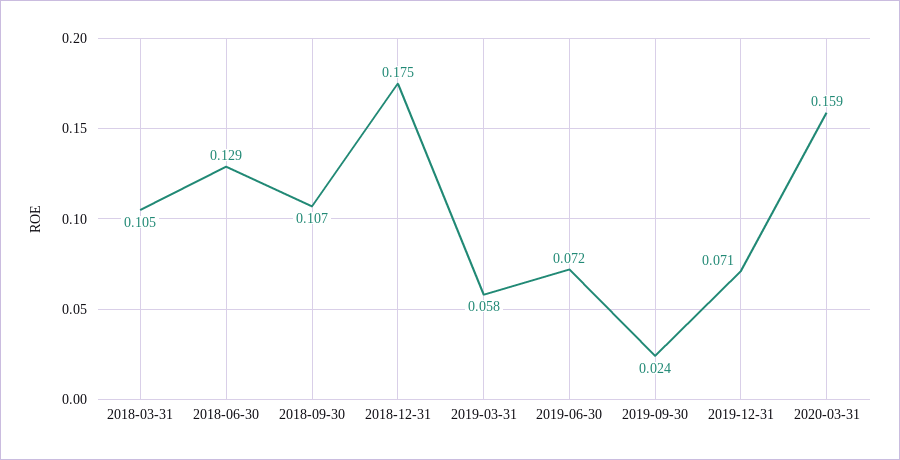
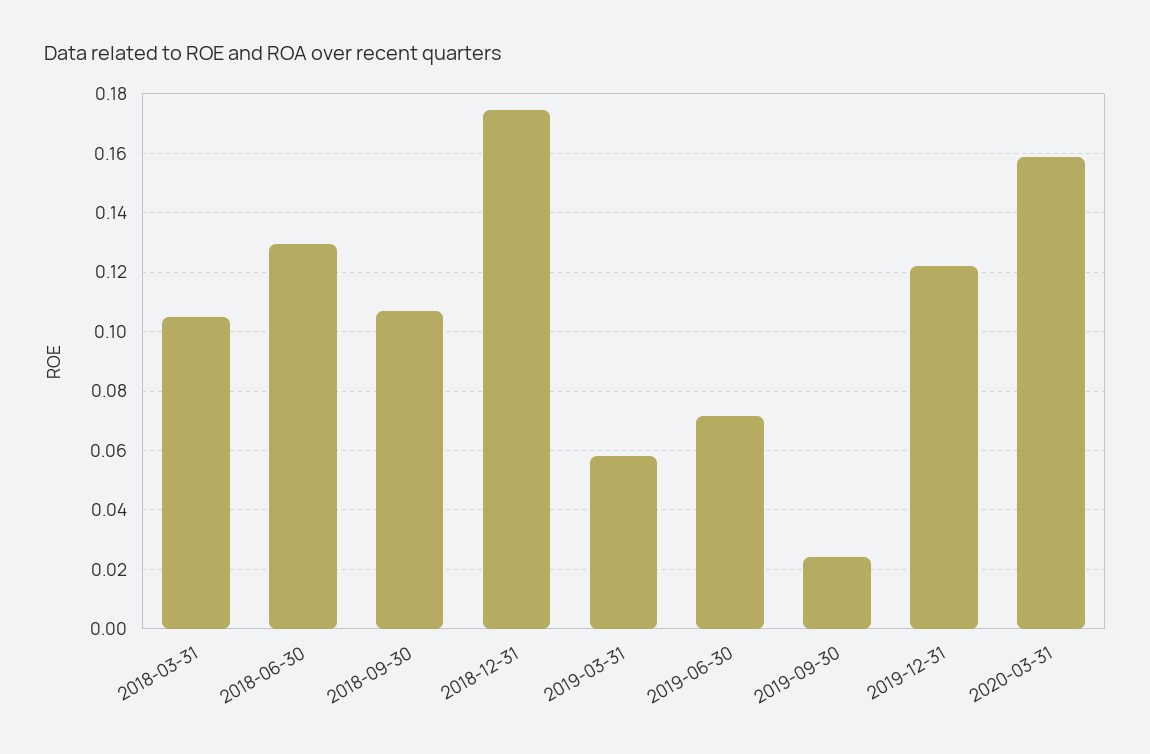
2019-12-31: 0.071 -> 0.1225

